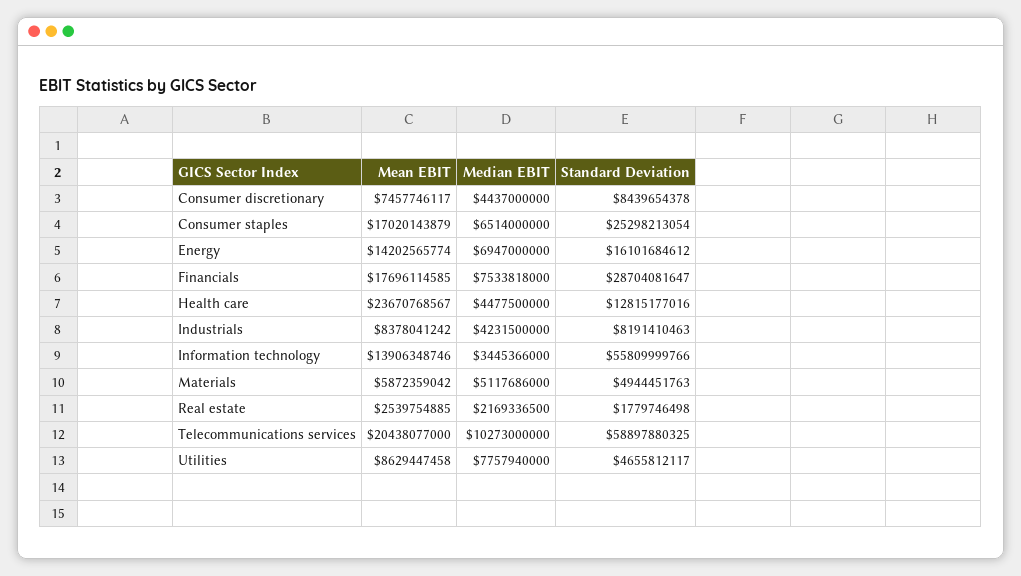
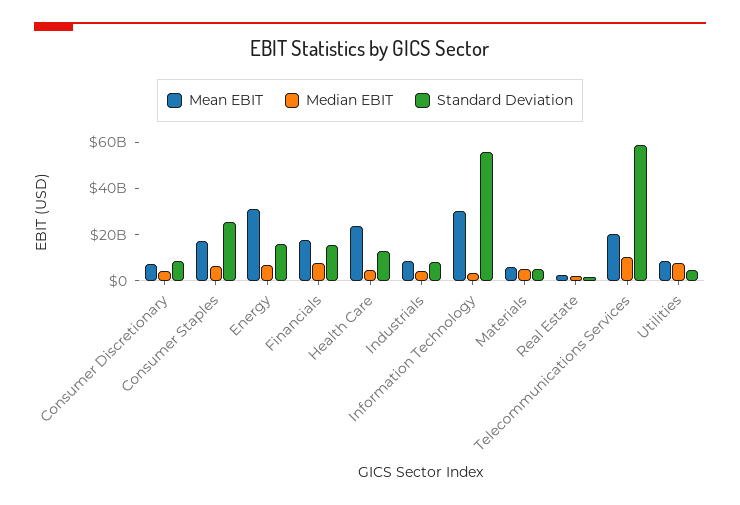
Mean EBIT, Energy: 14202565774 -> 30000000000
Standard Deviation, Financials: 28704081647 -> 15000000000
Mean EBIT, Information technology: 13906348746 -> 30000000000

